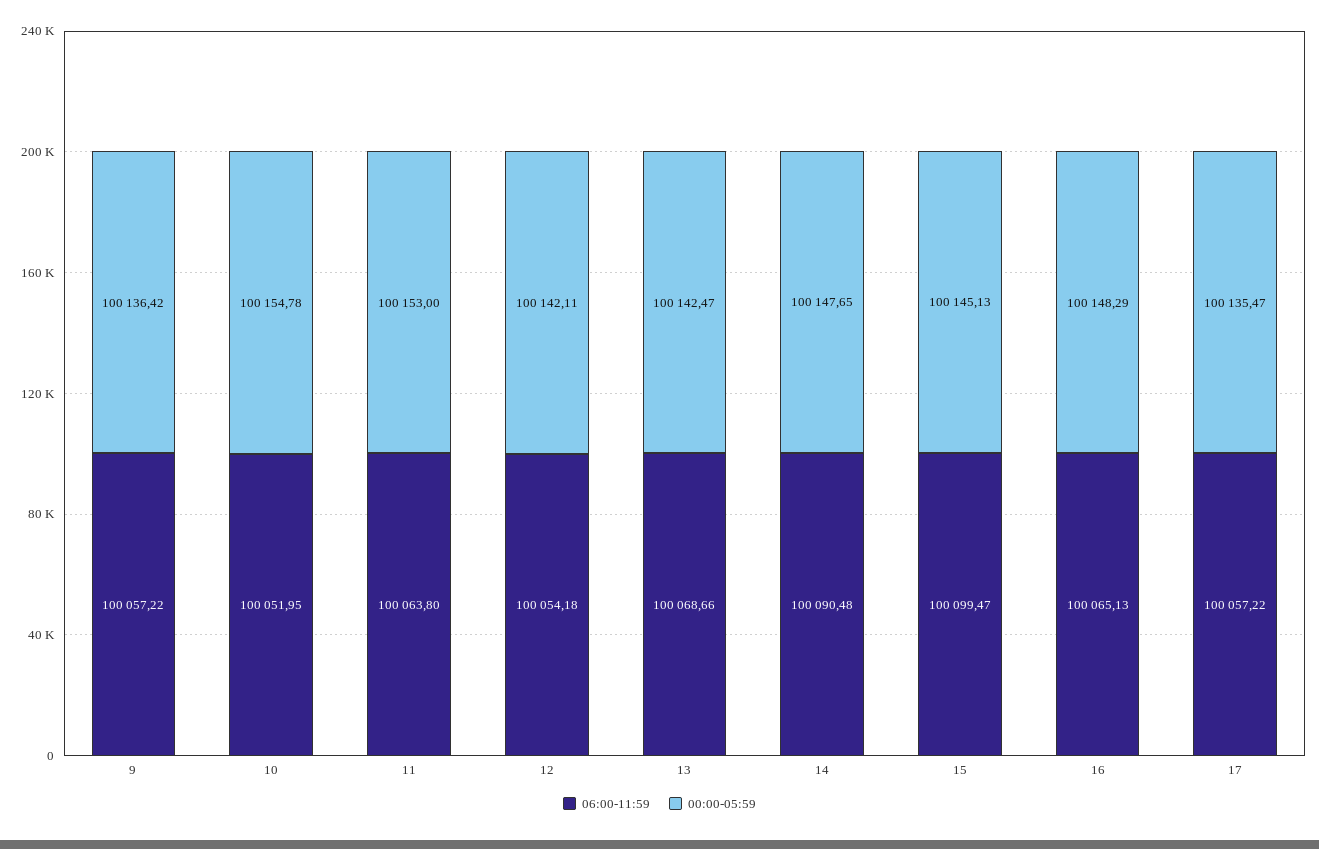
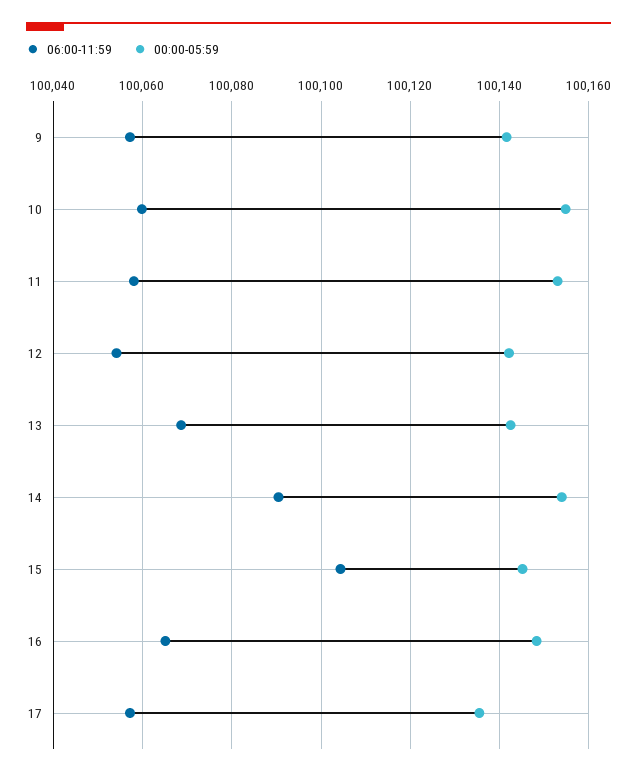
00:00-05:59, 9: 100136.42 -> 100142
06:00-11:59, 10: 100051.95 -> 100060
06:00-11:59, 11: 100063.8 -> 100058
00:00-05:59, 14: 100147.65 -> 100154
06:00-11:59, 15: 100099.47 -> 100104

